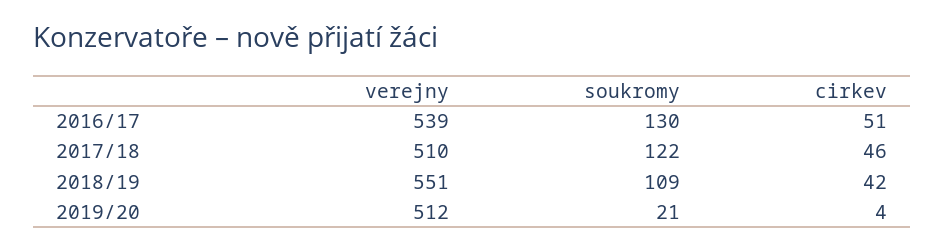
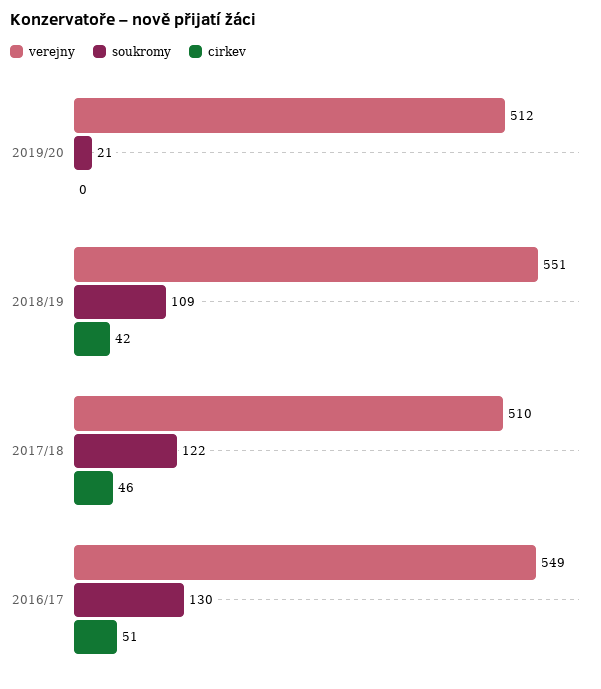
verejny, 2016/17: 539 -> 549
cirkev, 2019/20: 4 -> 0

